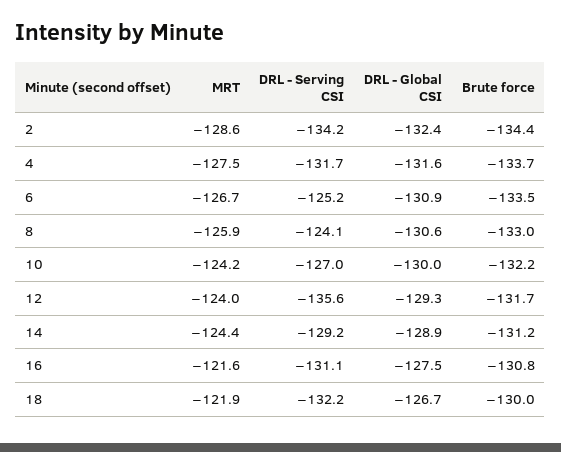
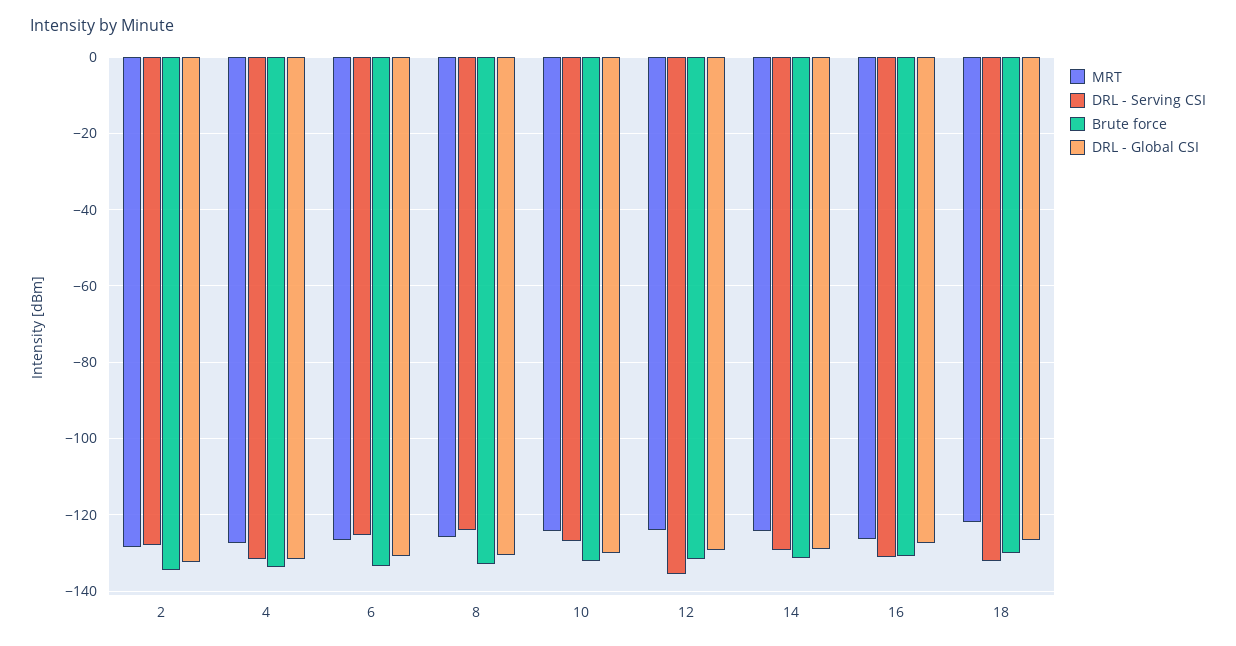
DRL - Serving CSI, 2: -134.2 -> -128
MRT, 16: -121.6 -> -126

